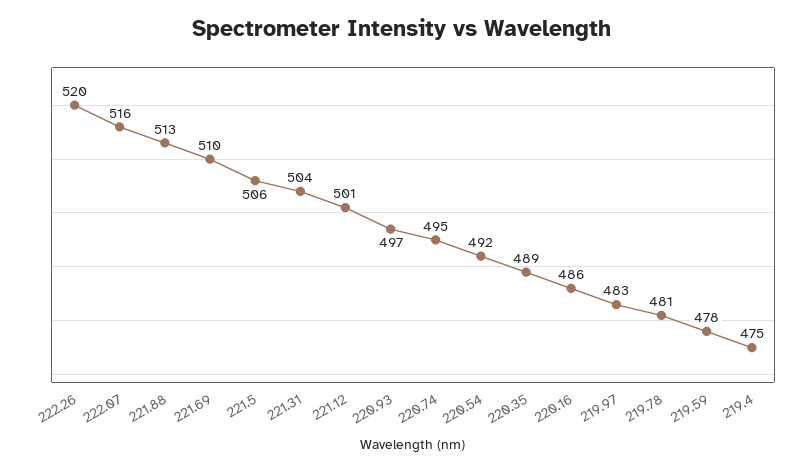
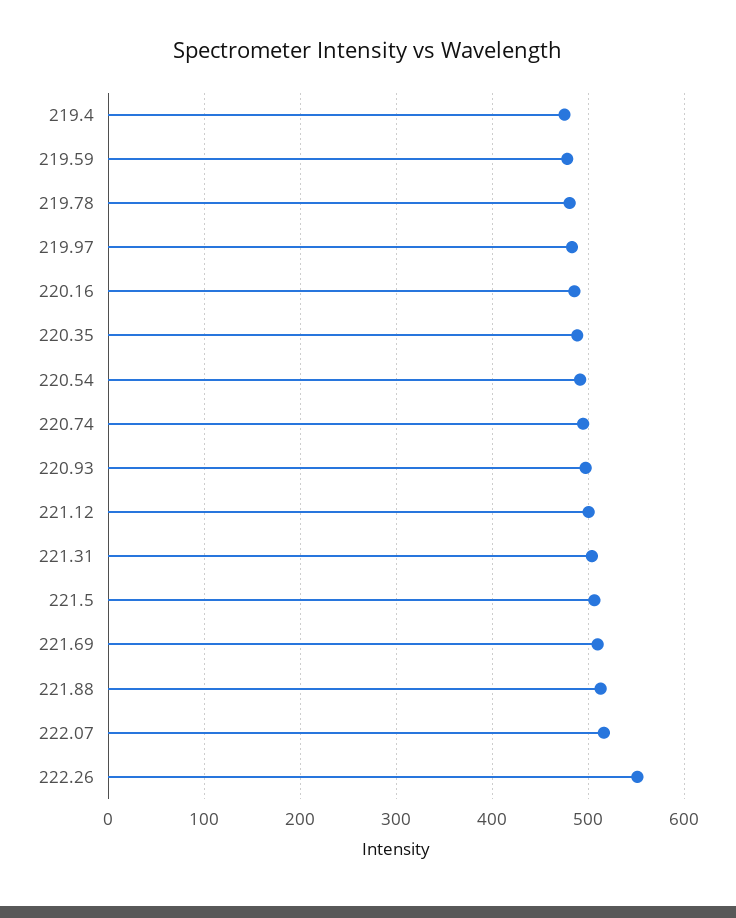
222.26: 520 -> 550

